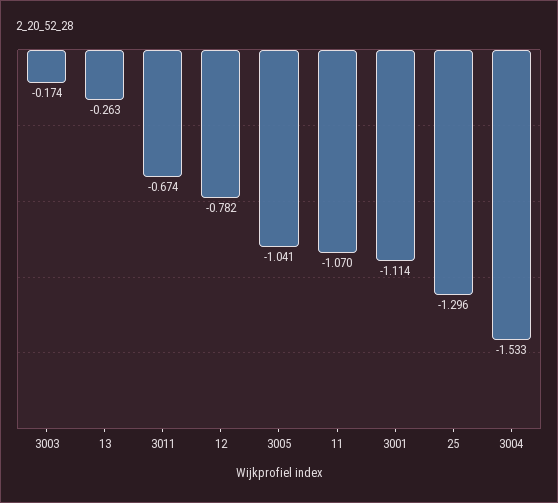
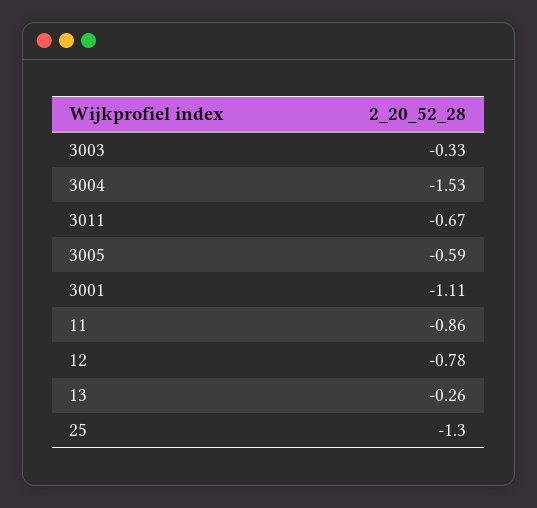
3003: -0.174 -> -0.33
3005: -1.041 -> -0.59
11: -1.07 -> -0.86

